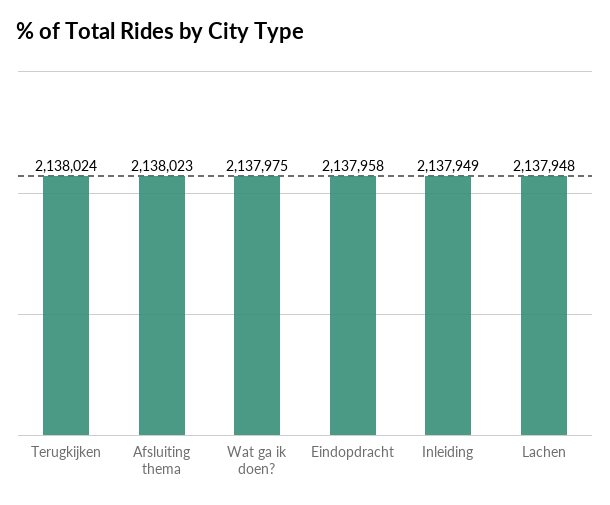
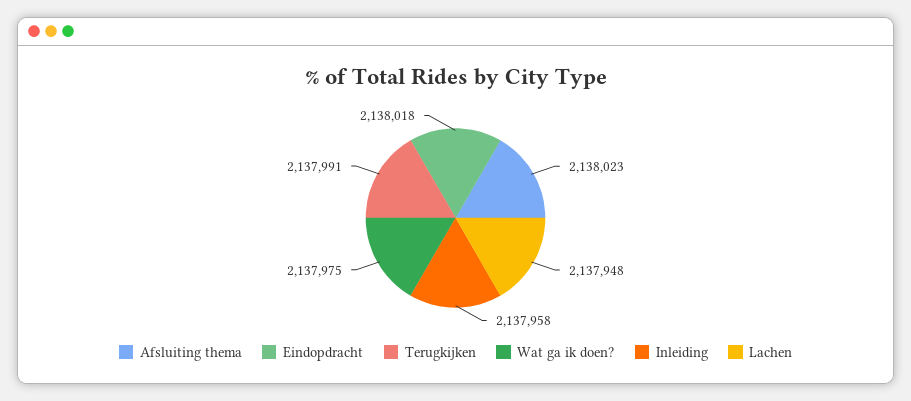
Terugkijken: 2138024 -> 2137991
Eindopdracht: 2137958 -> 2138018
Inleiding: 2137949 -> 2137958

